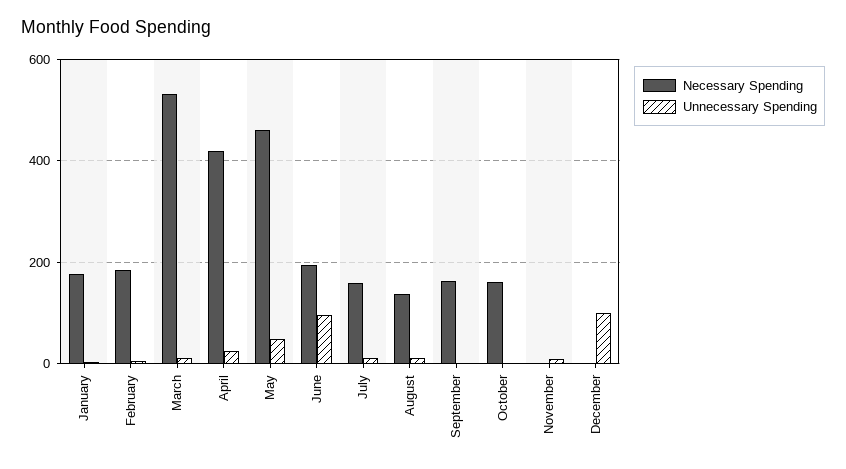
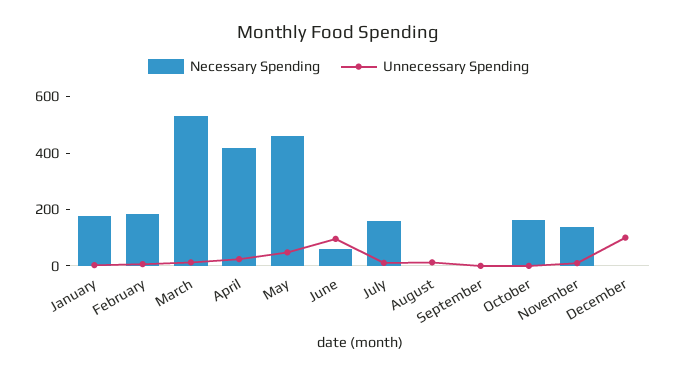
Necessary Spending, June: 200 -> 50
Necessary Spending, August: 140 -> 0
Necessary Spending, September: 160 -> 0
Necessary Spending, November: 0 -> 150

